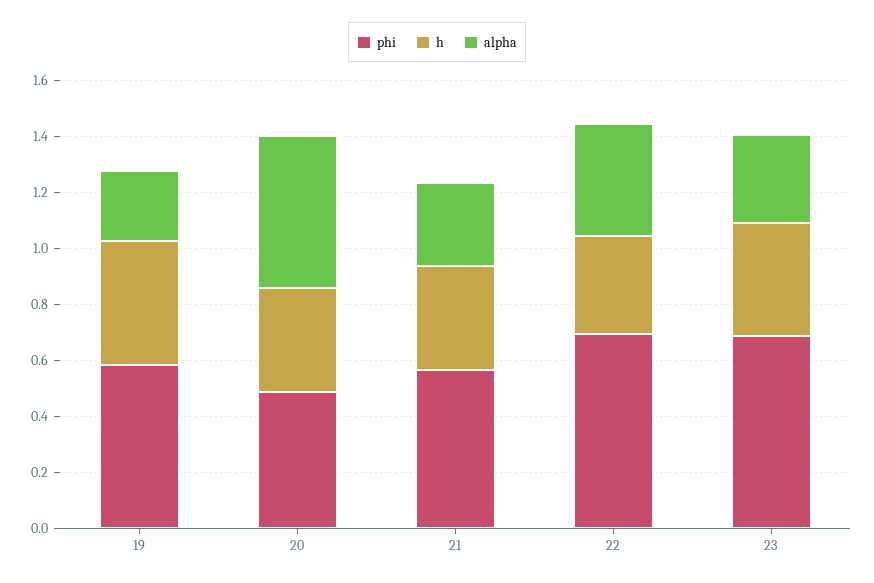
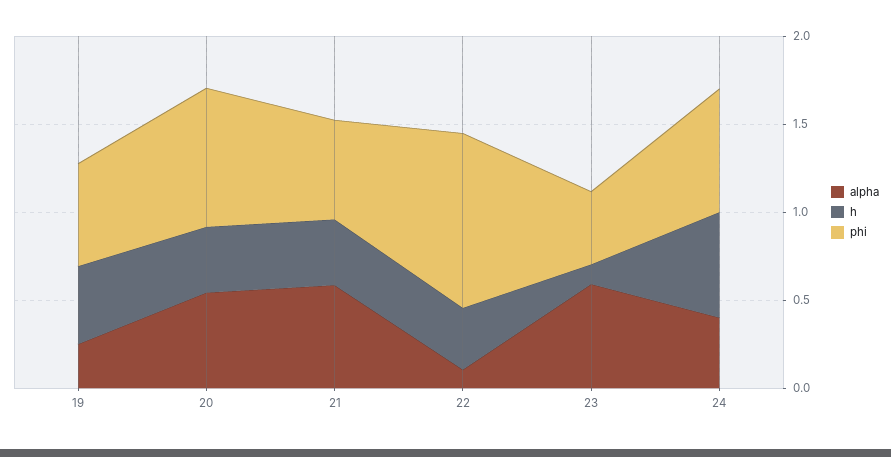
phi, 20: 0.5 -> 0.8
alpha, 21: 0.3 -> 0.6
phi, 22: 0.7 -> 1
alpha, 22: 0.4 -> 0.1
phi, 23: 0.7 -> 0.4
h, 23: 0.4 -> 0.1
alpha, 23: 0.3 -> 0.6
alpha, 24: none -> 0.4
h, 24: none -> 0.6
phi, 24: none -> 0.7

